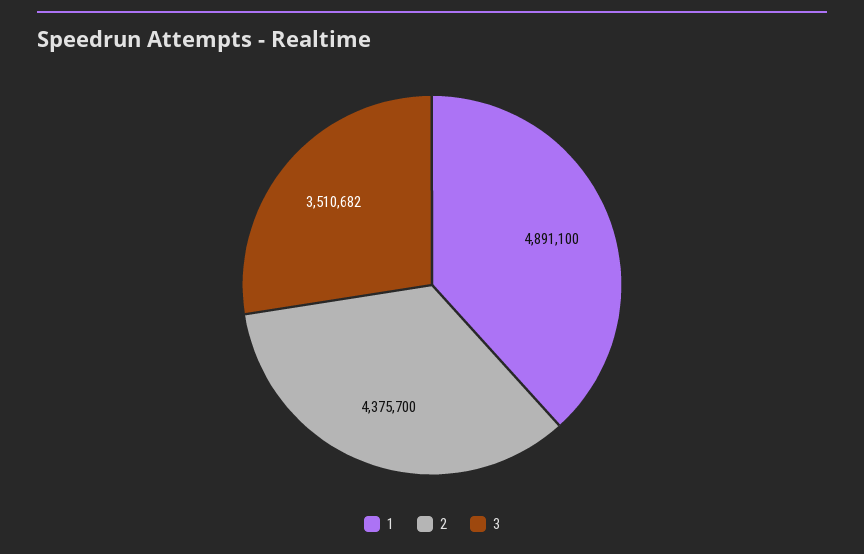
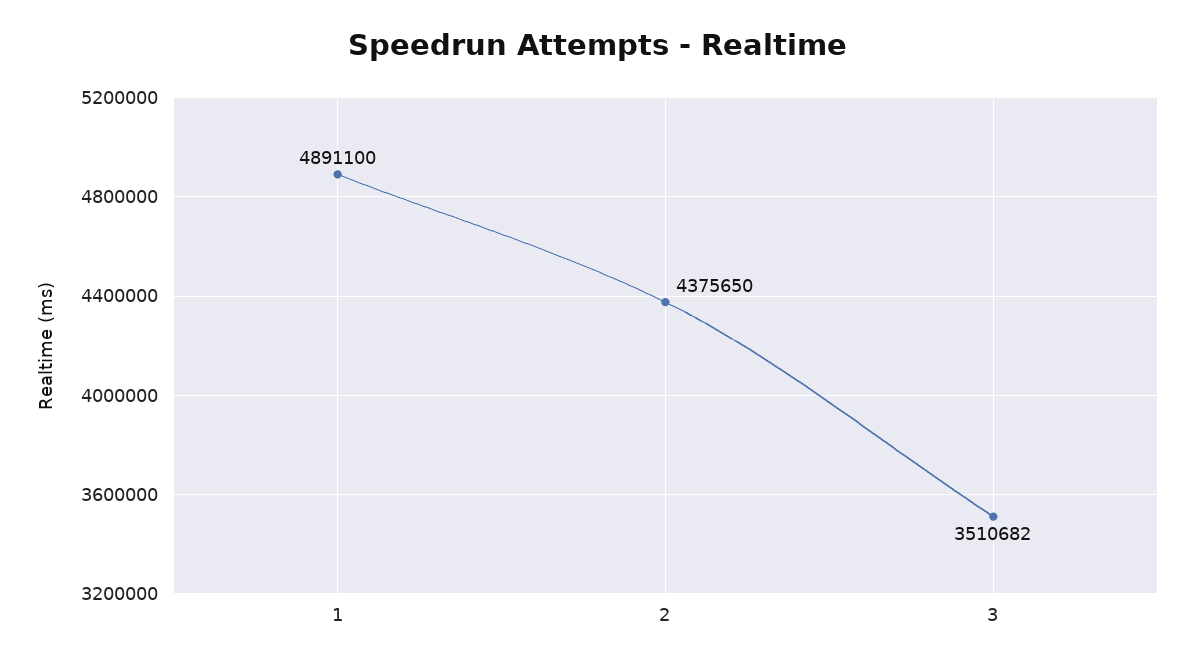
2: 4375700 -> 4375650

